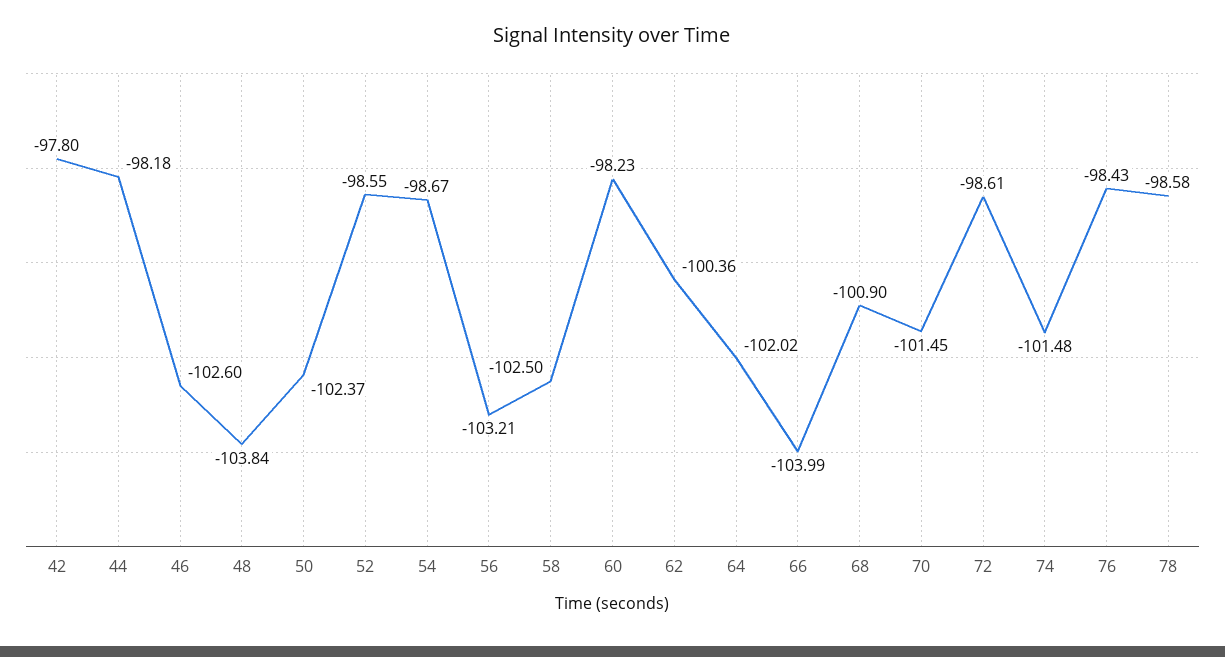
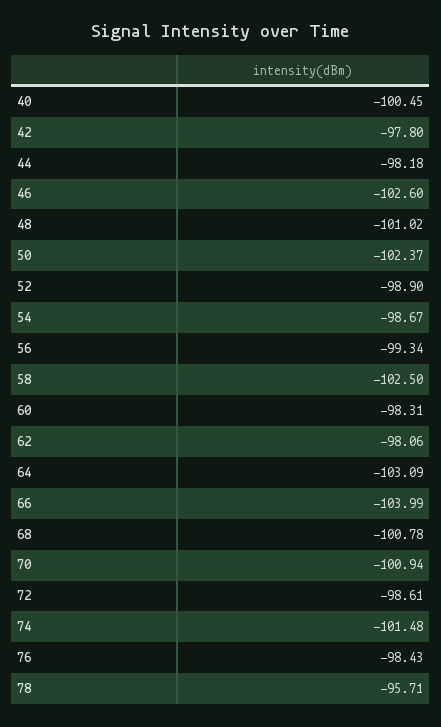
48: -103.84 -> -101.02
52: -98.55 -> -98.9
56: -103.21 -> -99.34
60: -98.23 -> -98.31
62: -100.36 -> -98.06
64: -102.02 -> -103.09
68: -100.9 -> -100.78
70: -101.45 -> -100.94
78: -98.58 -> -95.71
40: none -> -100.45

